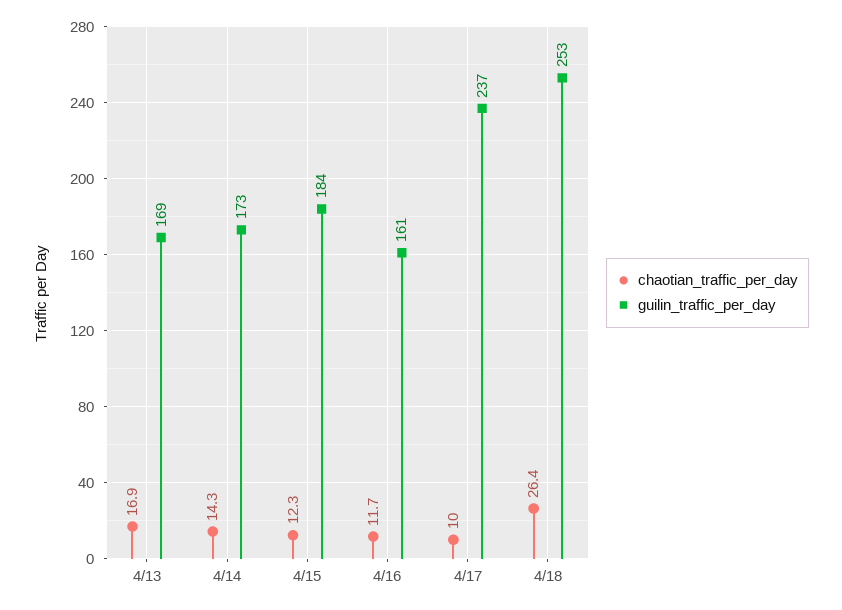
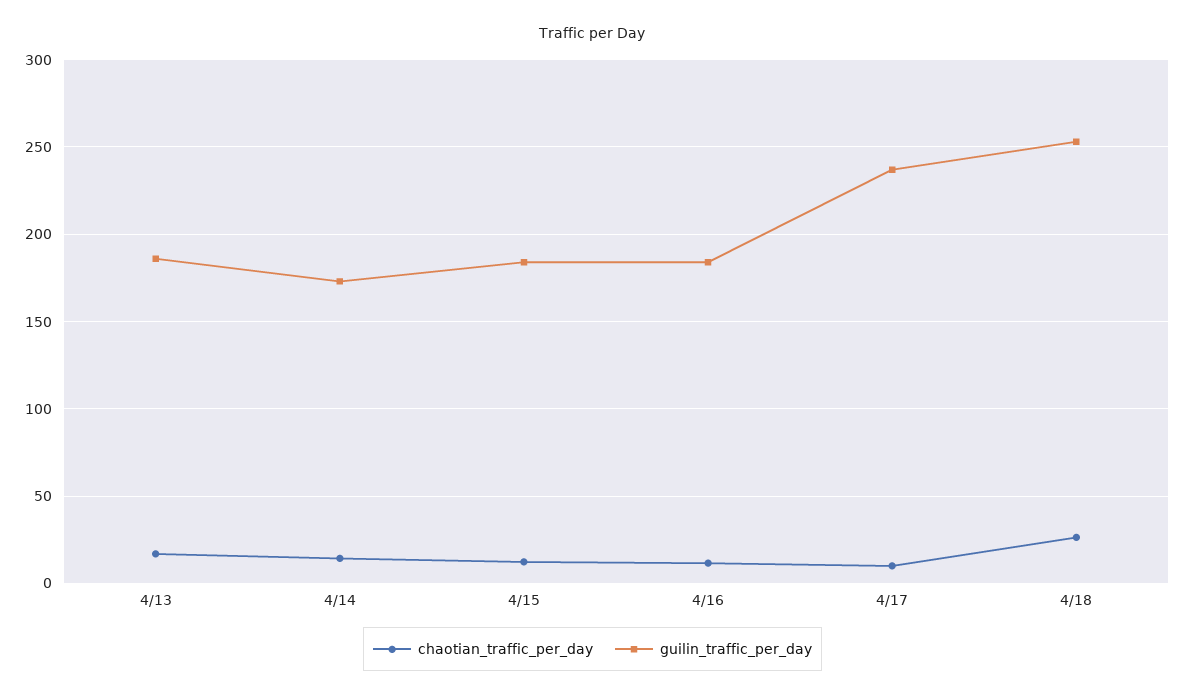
guilin_traffic_per_day, 4/13: 169 -> 185
guilin_traffic_per_day, 4/16: 161 -> 185

